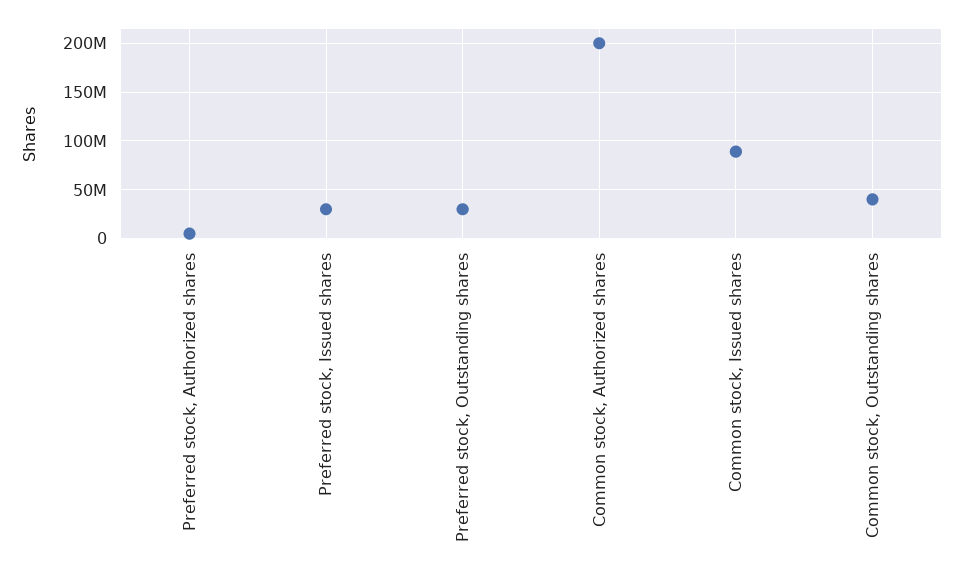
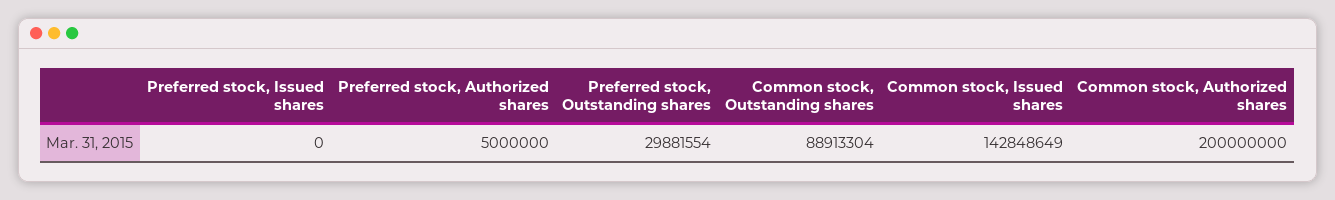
Preferred stock, Issued shares: 30000000 -> 0
Common stock, Issued shares: 90000000 -> 142848649
Common stock, Outstanding shares: 40000000 -> 88913304

